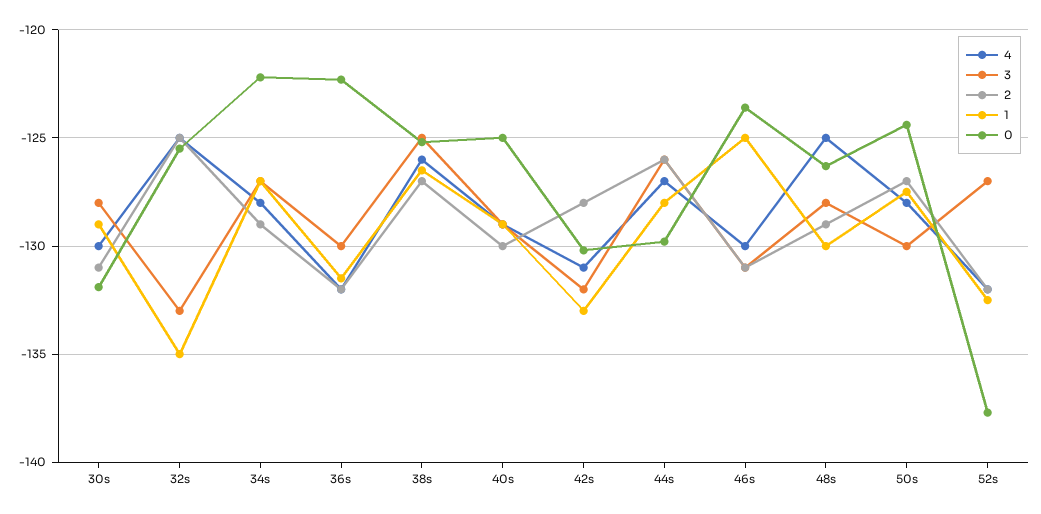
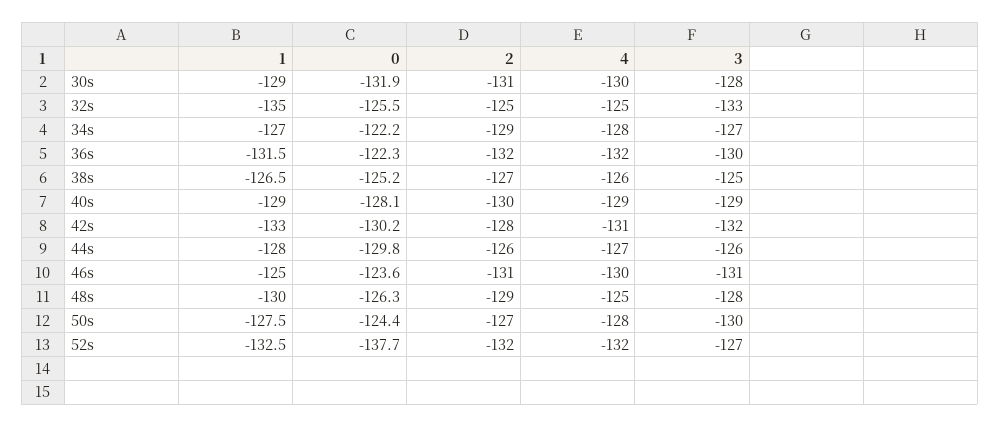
0, 40s: -125 -> -128.1

